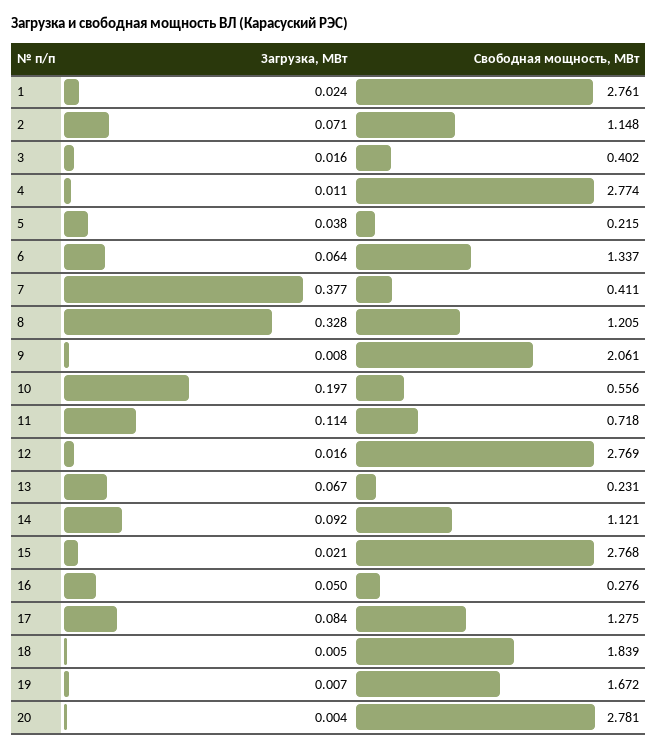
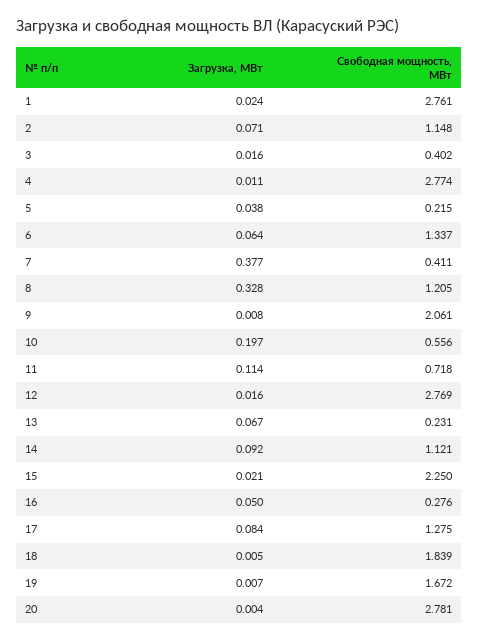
Свободная мощность, МВт, 15: 2.768 -> 2.25

